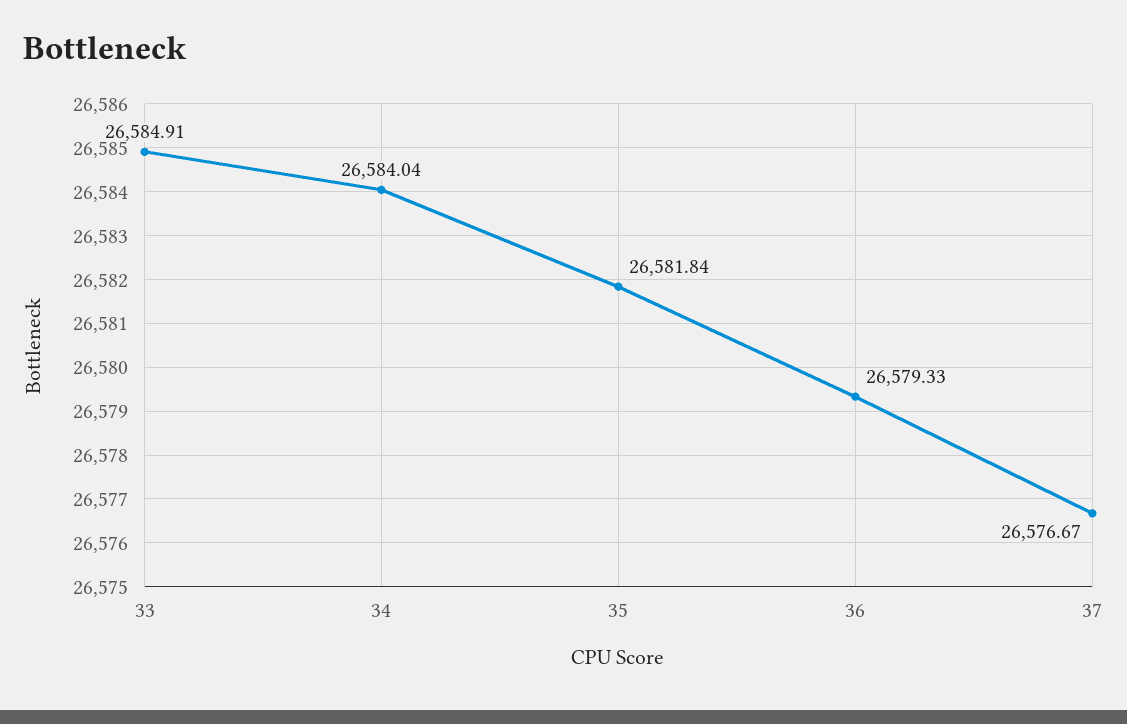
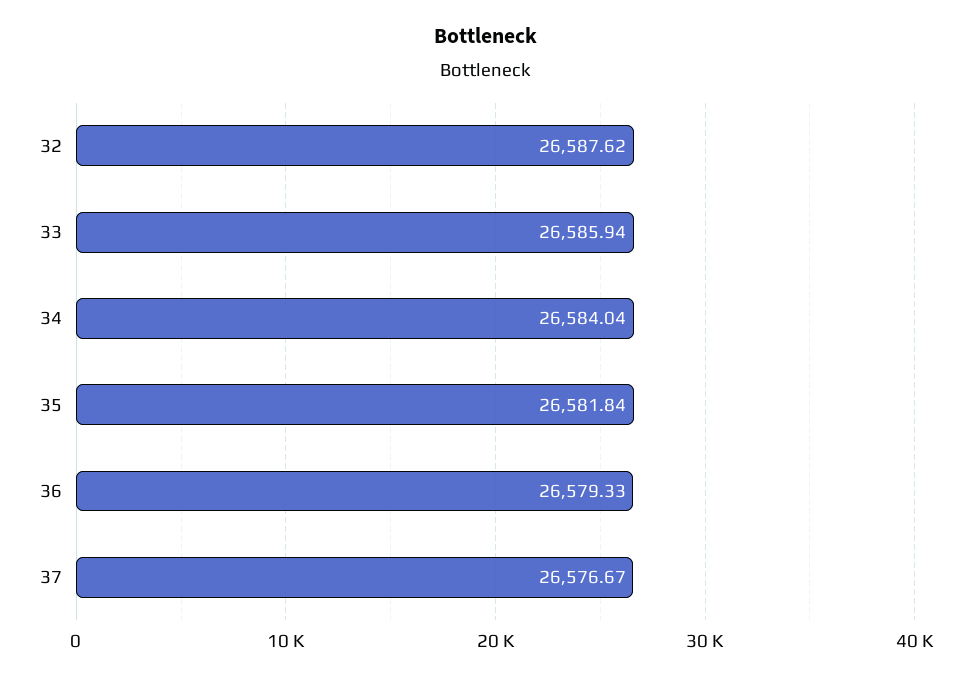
33: 26584.91 -> 26585.94
32: none -> 26587.62

